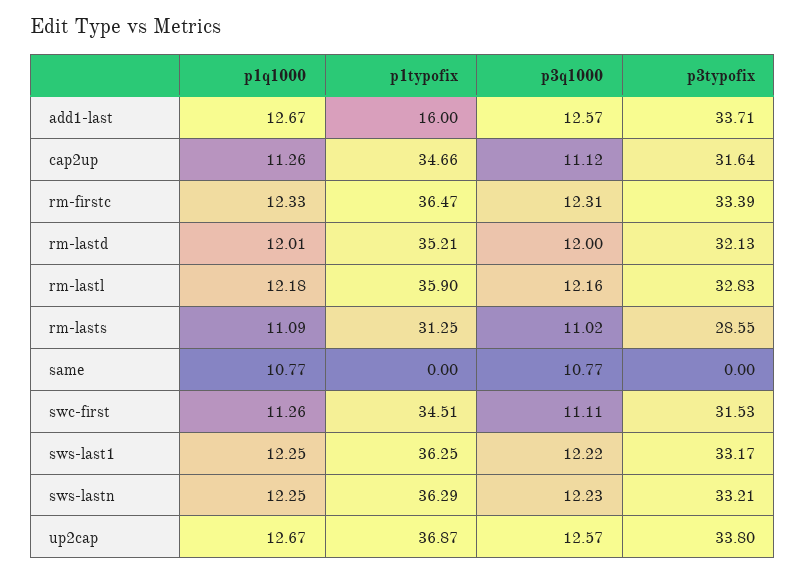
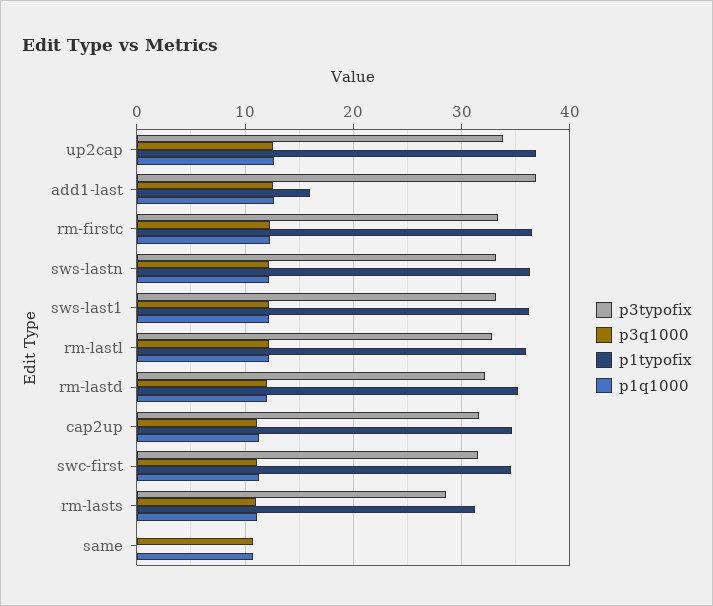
p3typofix, add1-last: 33.71 -> 37

